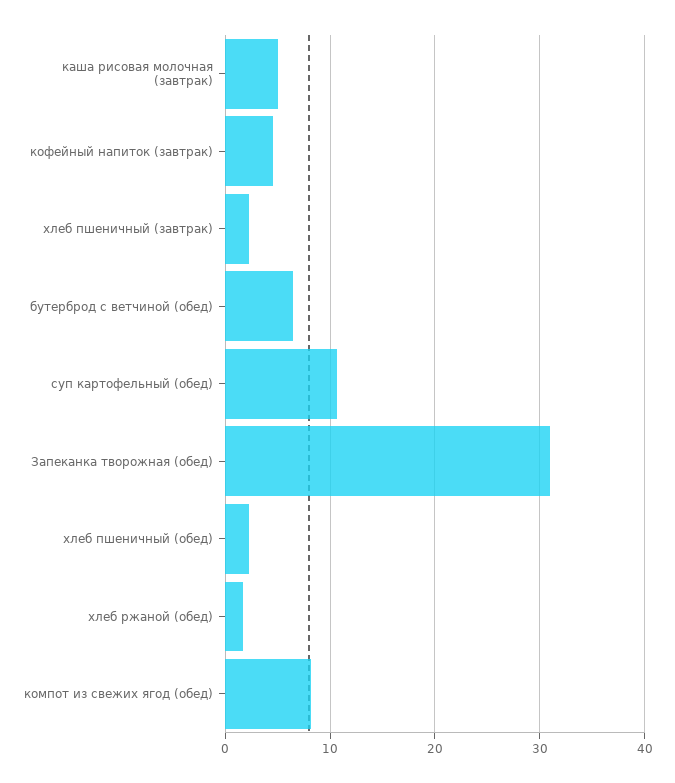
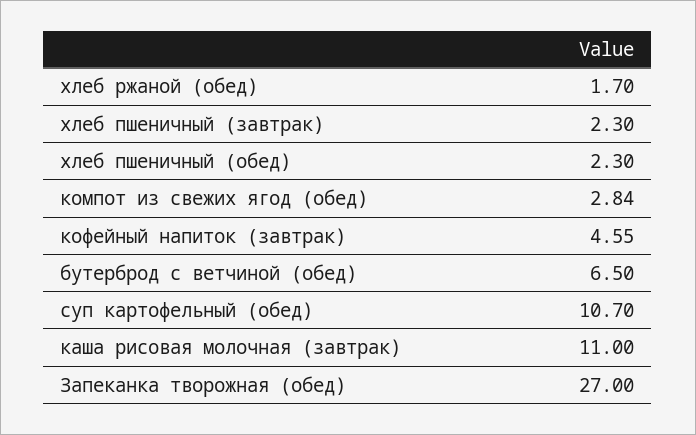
каша рисовая молочная (завтрак): 5 -> 11
Запеканка творожная (обед): 31 -> 27
компот из свежих ягод (обед): 8 -> 2.84

